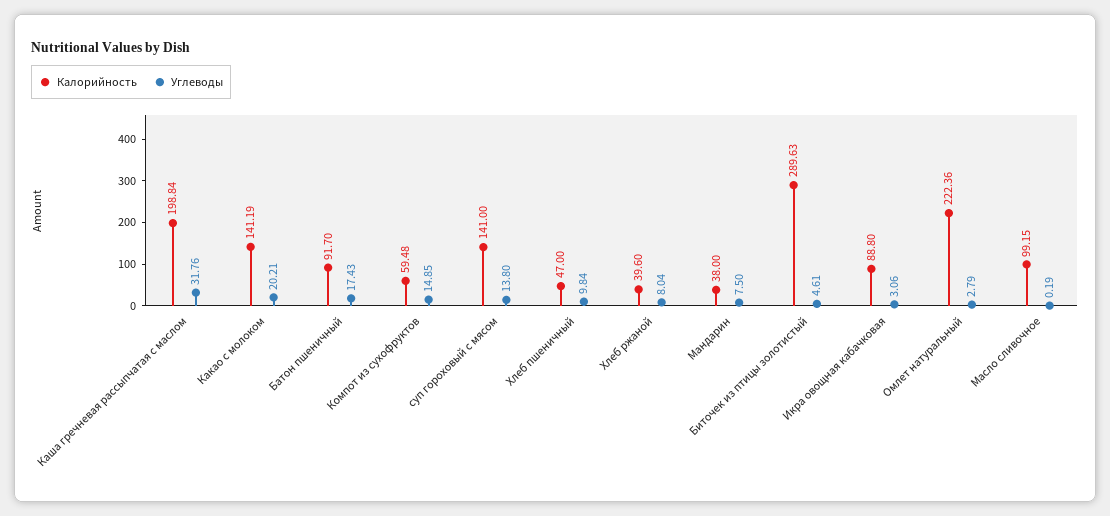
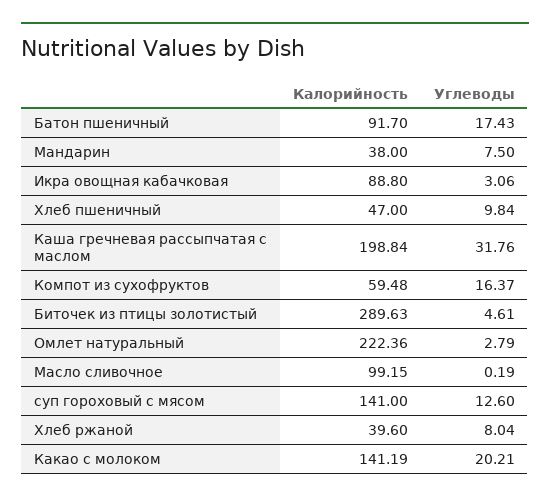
Углеводы, Компот из сухофруктов: 14.85 -> 16.37
Углеводы, суп гороховый с мясом: 13.8 -> 12.6

